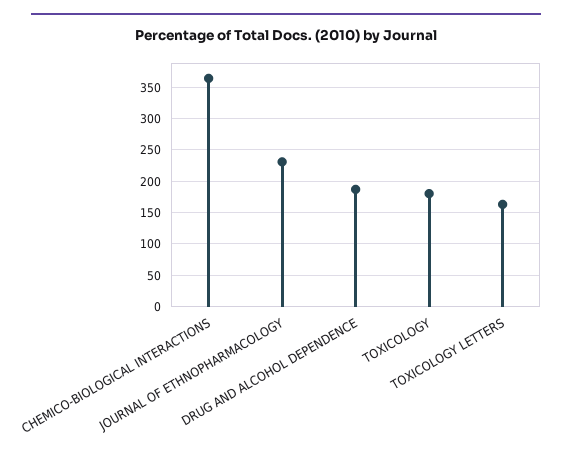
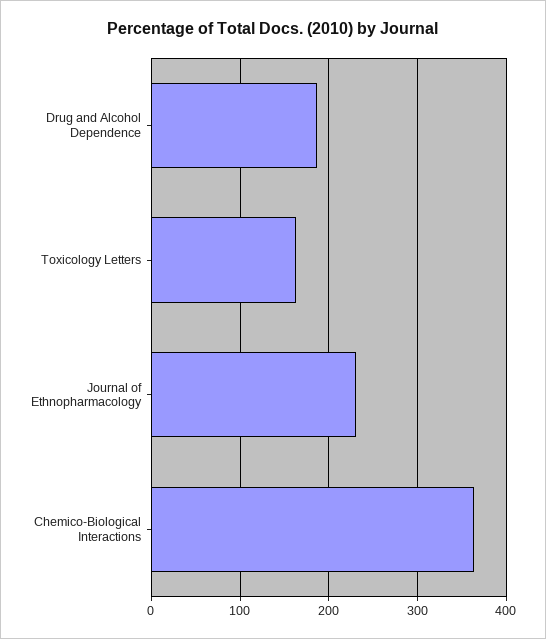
TOXICOLOGY: 180 -> none

